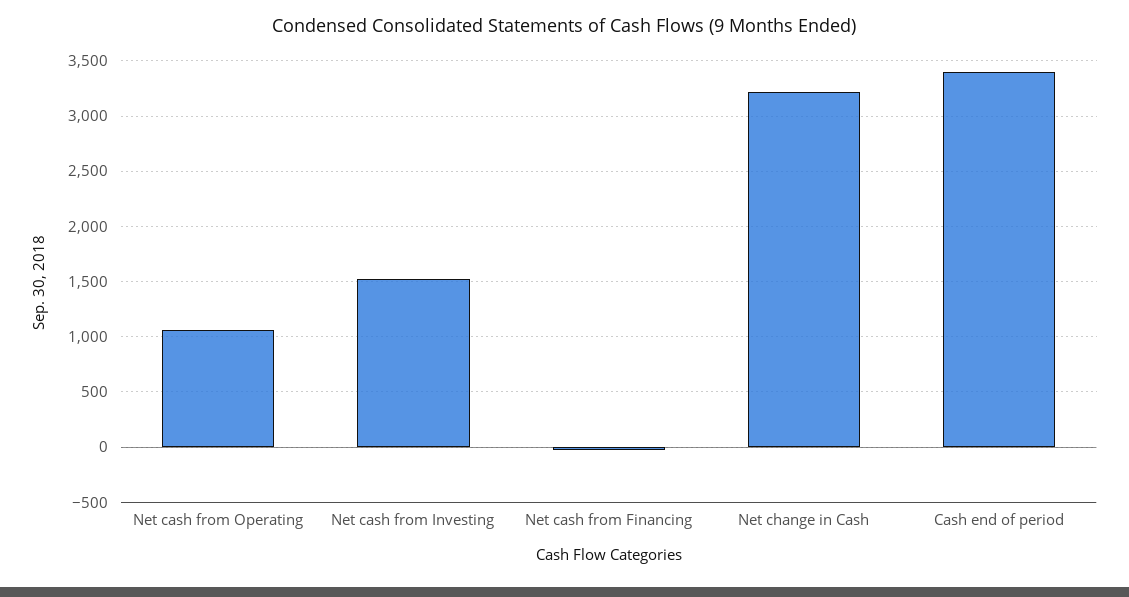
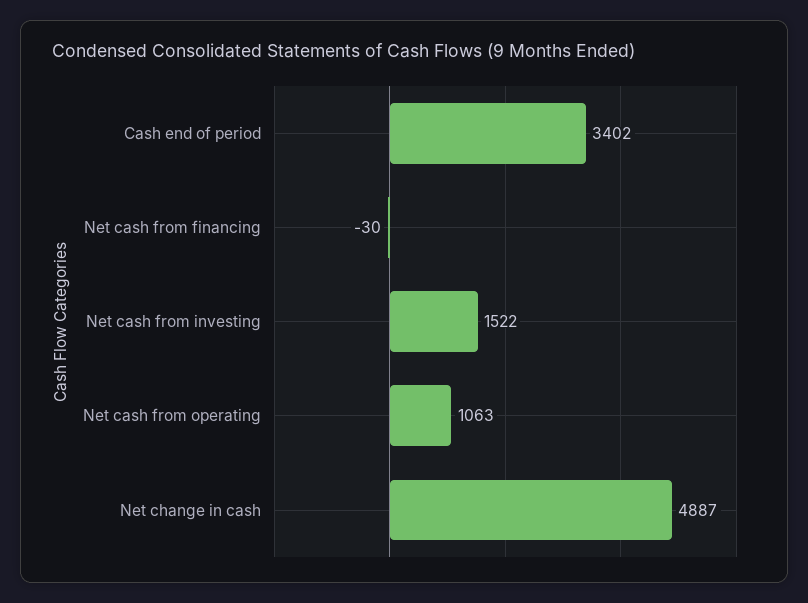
Net change in Cash: 3200 -> 4887

